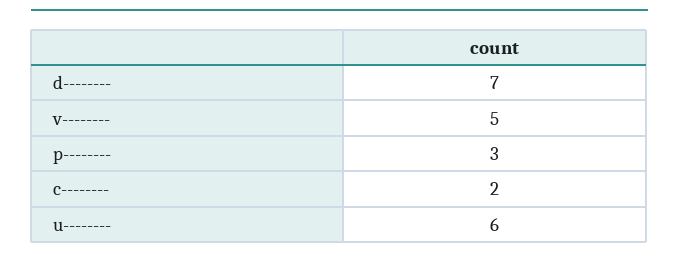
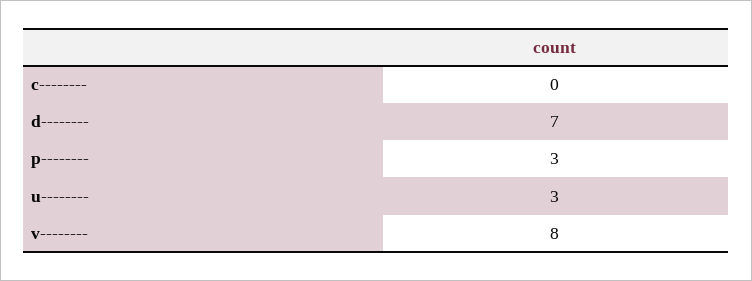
v--------: 5 -> 8
c--------: 2 -> 0
u--------: 6 -> 3

